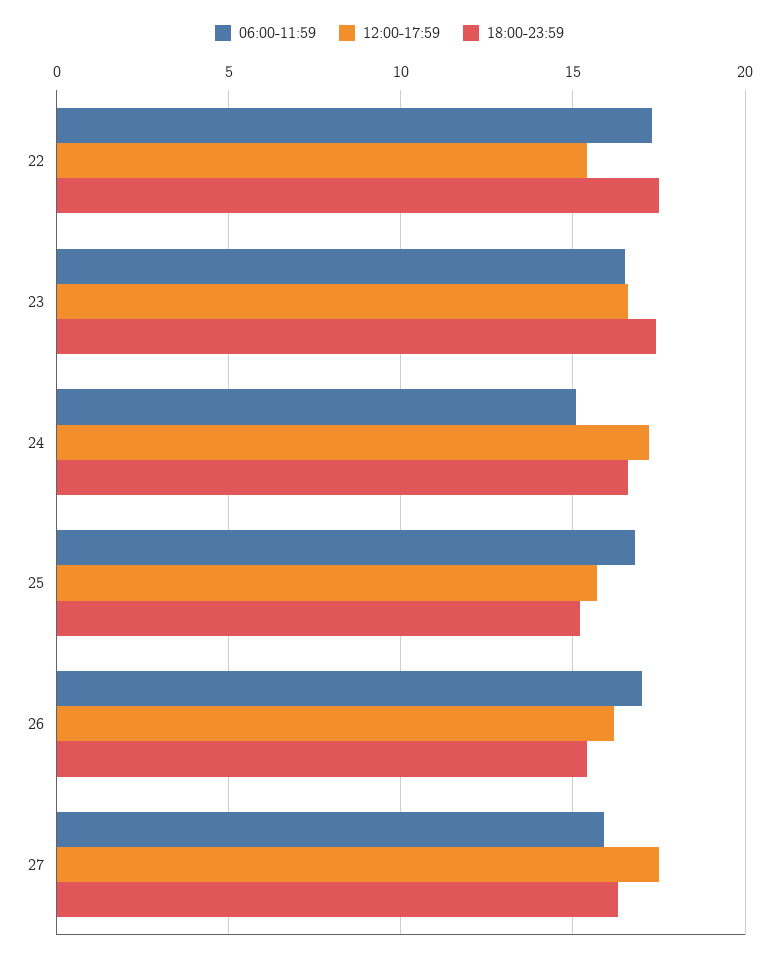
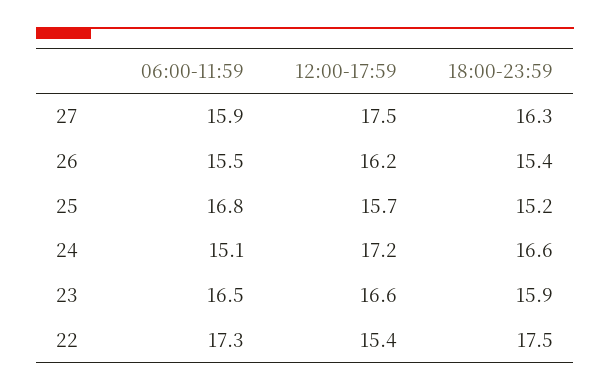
18:00-23:59, 23: 17.5 -> 15.9
06:00-11:59, 26: 17 -> 15.5

